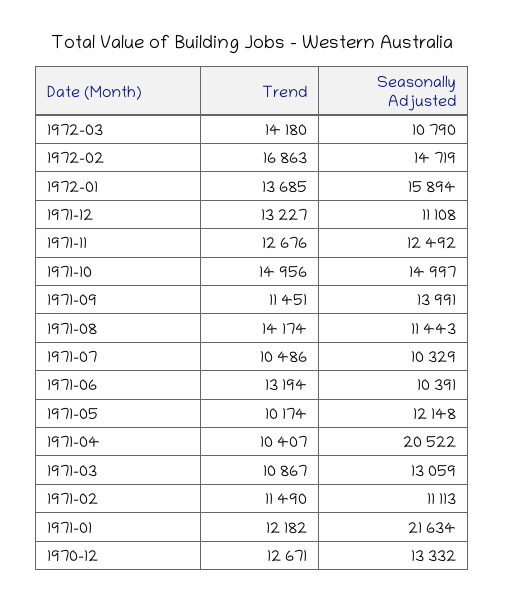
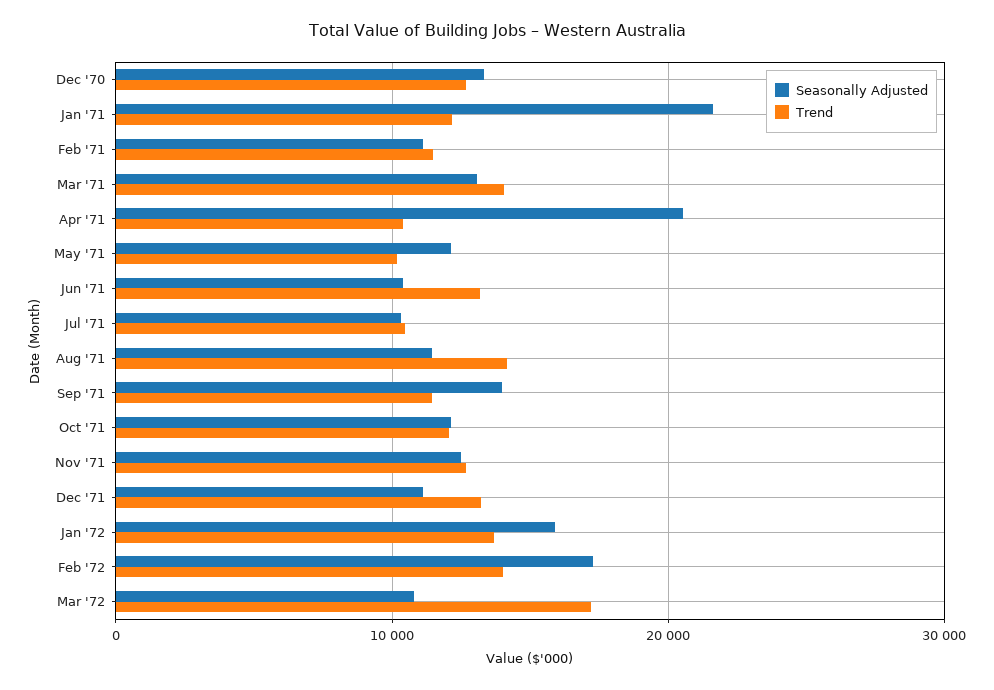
Trend, 1972-03: 14180 -> 17000
Trend, 1972-02: 16863 -> 14000
Seasonally Adjusted, 1972-02: 14719 -> 17000
Trend, 1971-10: 14956 -> 12000
Seasonally Adjusted, 1971-10: 14997 -> 12000
Trend, 1971-03: 10867 -> 14000

